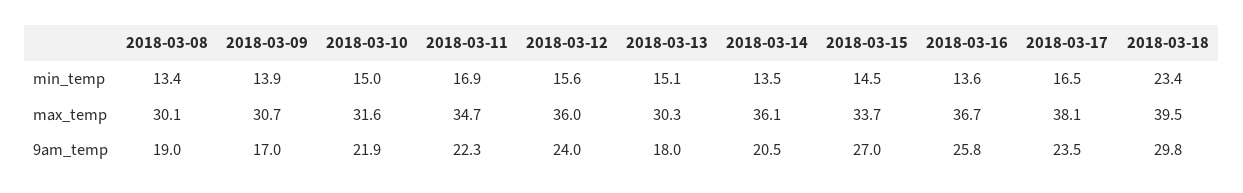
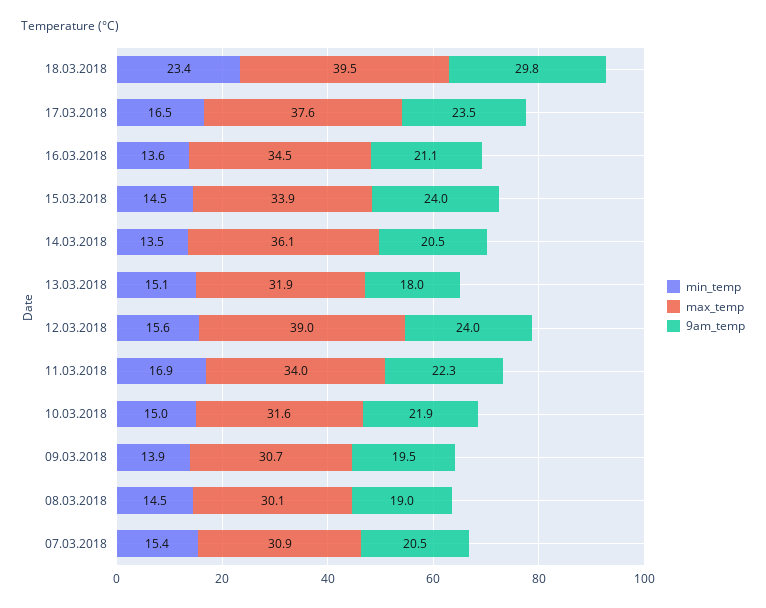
min_temp, 2018-03-08: 13.4 -> 14.5
max_temp, 2018-03-11: 34.7 -> 34
max_temp, 2018-03-12: 36 -> 39
max_temp, 2018-03-13: 30.3 -> 31.9
max_temp, 2018-03-15: 33.7 -> 33.9
max_temp, 2018-03-16: 36.7 -> 34.5
max_temp, 2018-03-17: 38.1 -> 37.6
9am_temp, 2018-03-09: 17 -> 19.5
9am_temp, 2018-03-15: 27 -> 24
9am_temp, 2018-03-16: 25.8 -> 21.1
min_temp, 07.03.2018: none -> 15.4
max_temp, 07.03.2018: none -> 30.9
9am_temp, 07.03.2018: none -> 20.5

